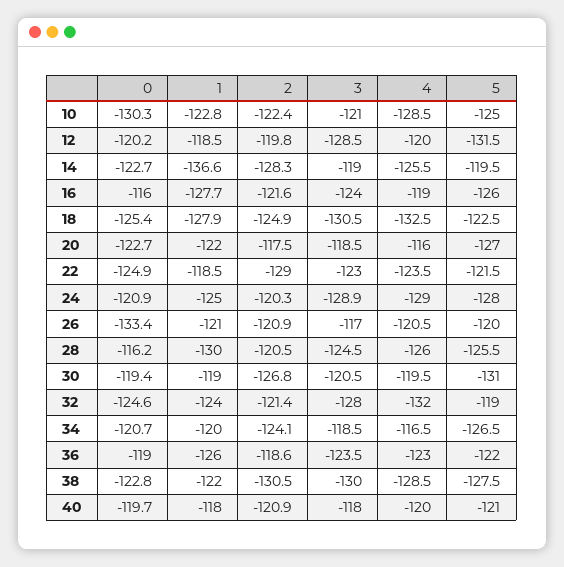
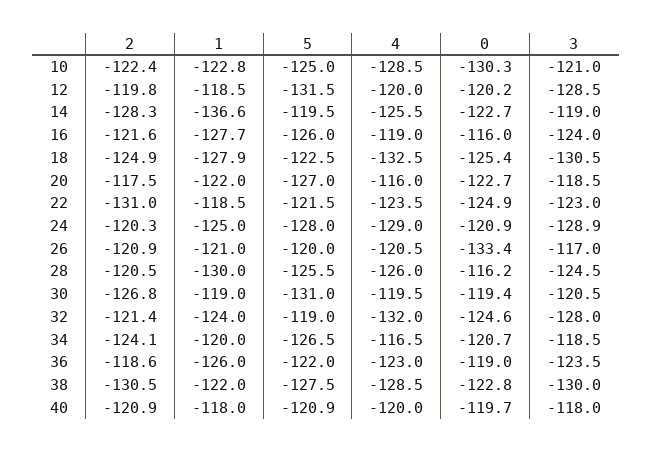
2, 22: -129 -> -131
5, 40: -121 -> -120.9

